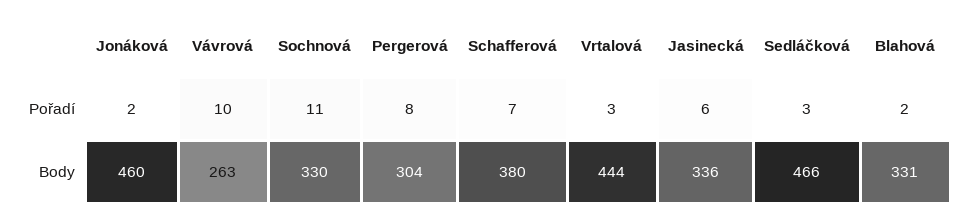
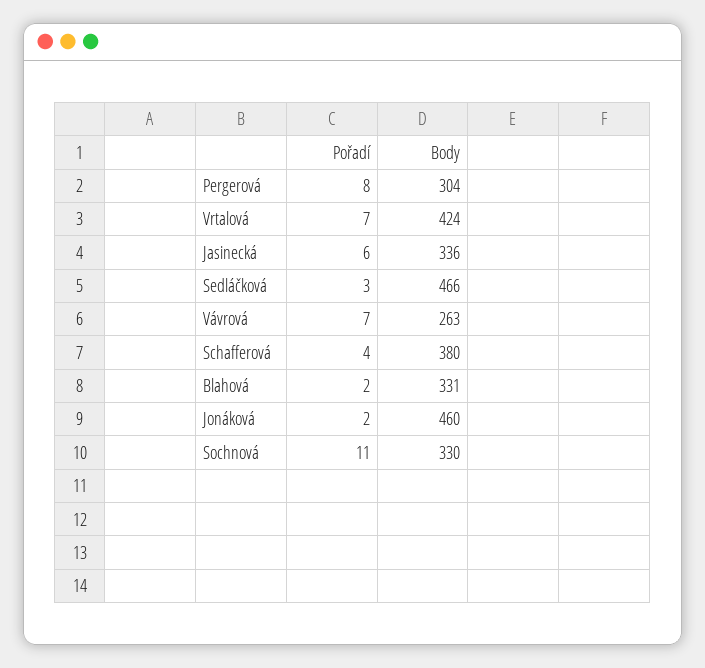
Vávrová, Pořadí: 10 -> 7
Schafferová, Pořadí: 7 -> 4
Vrtalová, Pořadí: 3 -> 7
Vrtalová, Body: 444 -> 424

